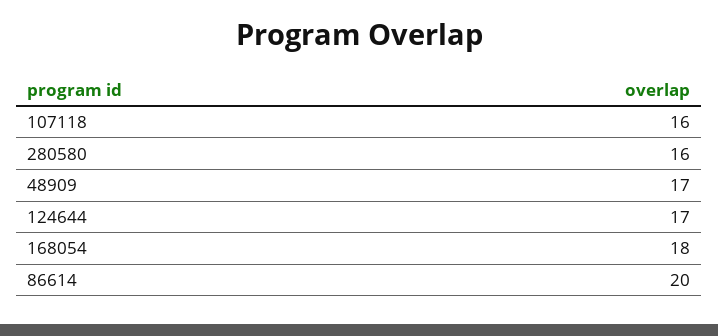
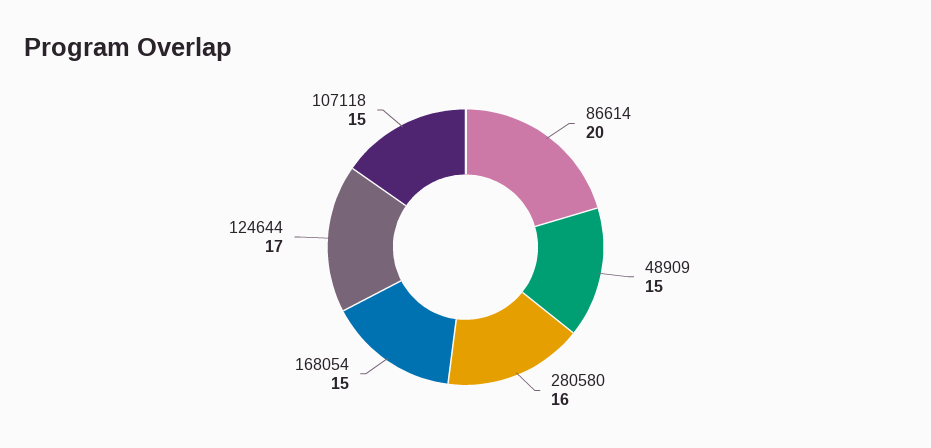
107118: 16 -> 15
48909: 17 -> 15
168054: 18 -> 15

